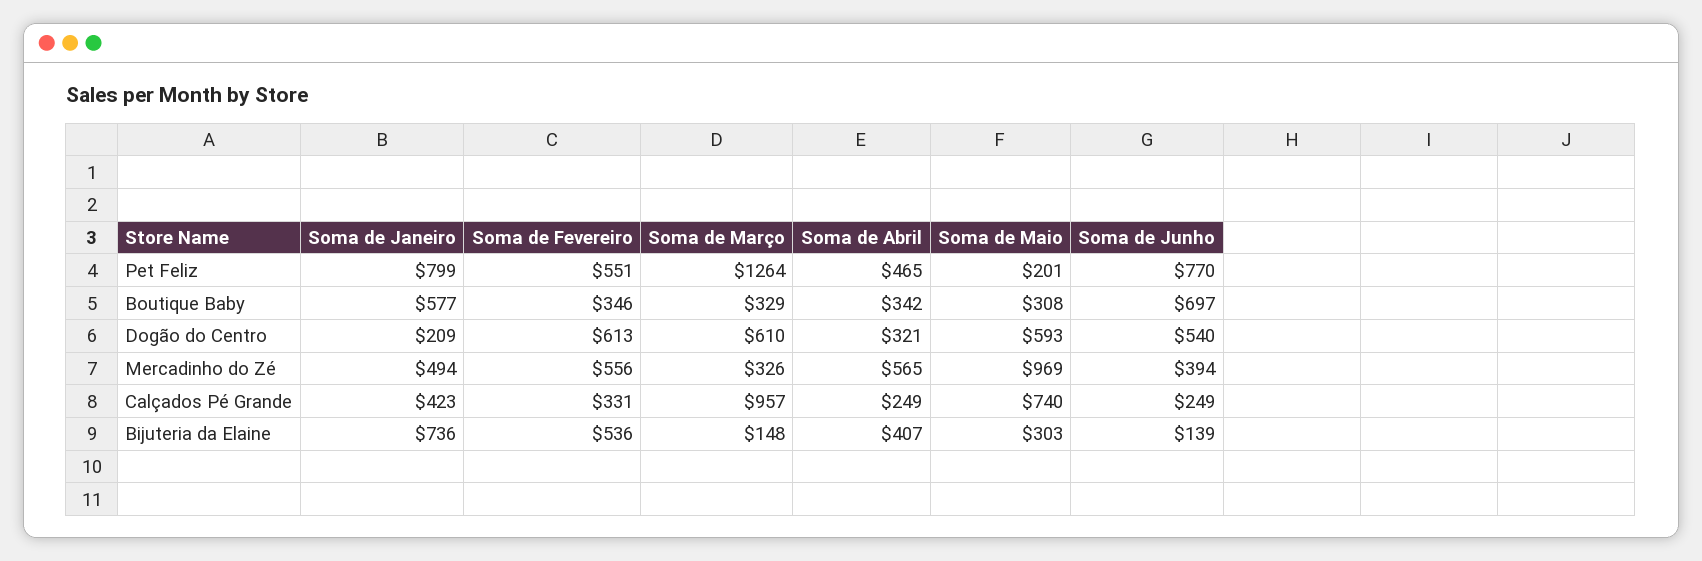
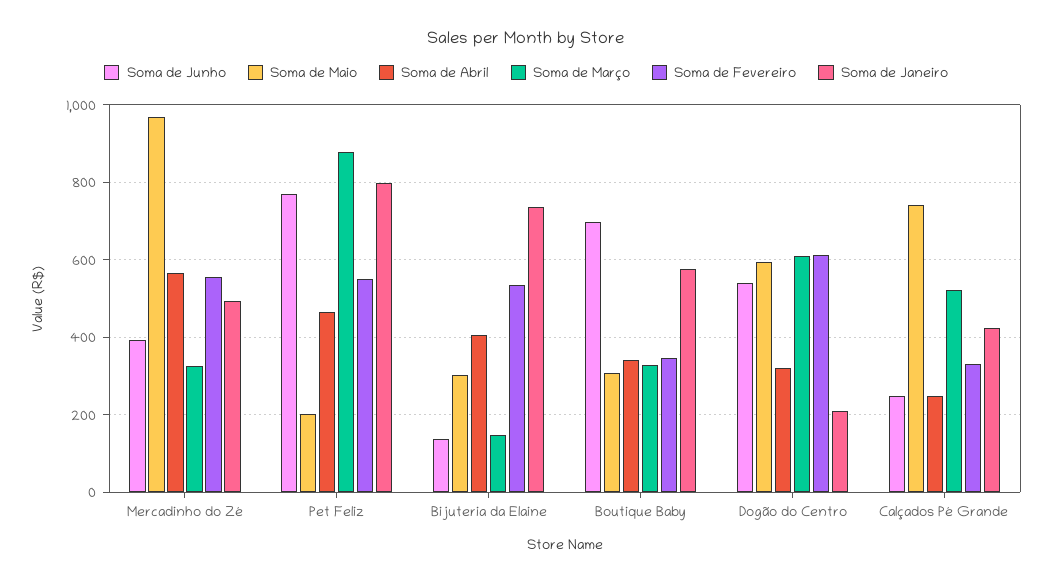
Soma de Março, Pet Feliz: 1264 -> 880
Soma de Março, Calçados Pé Grande: 957 -> 520

